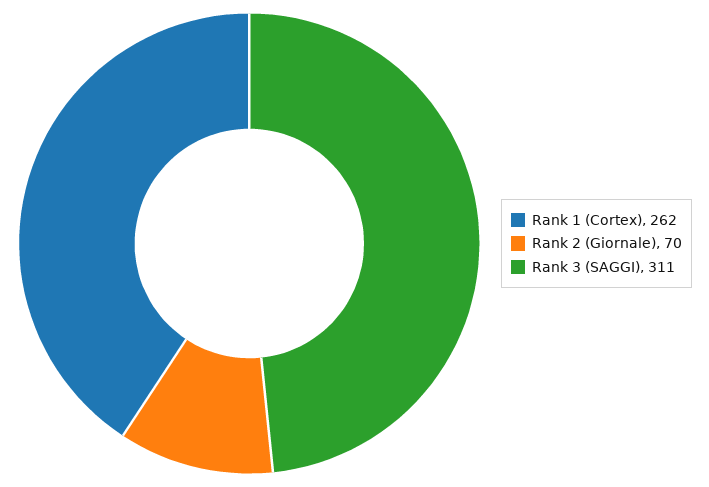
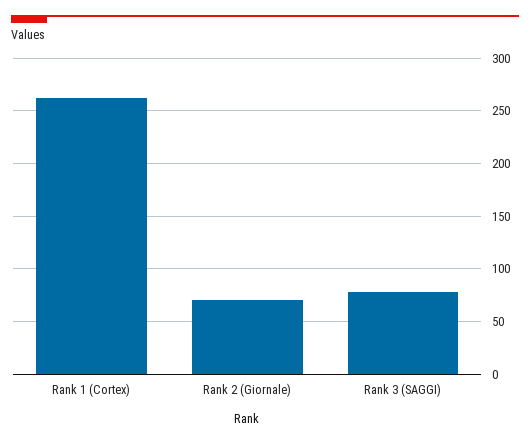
Rank 3 (SAGGI): 311 -> 80

